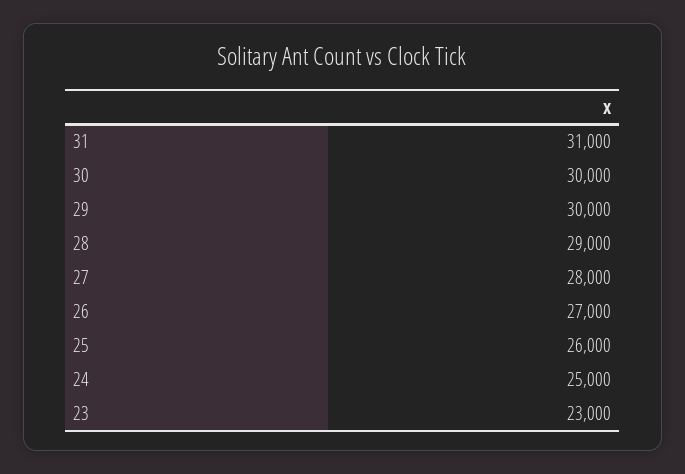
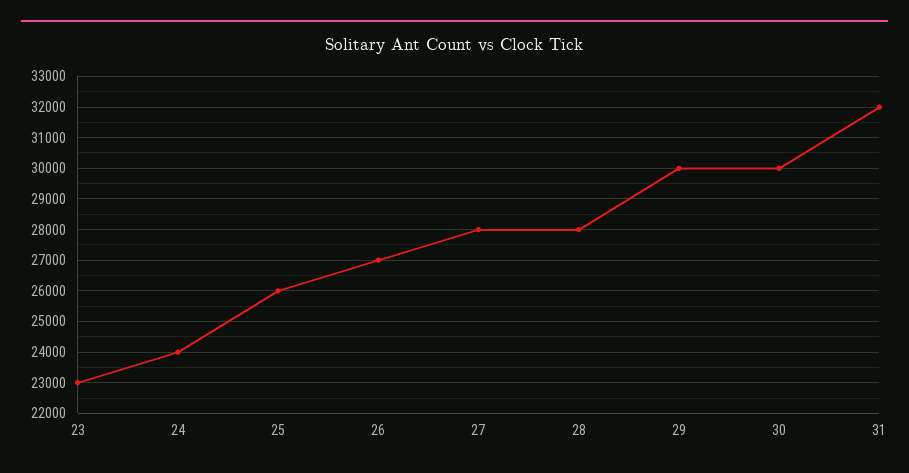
31: 31000 -> 32000
28: 29000 -> 28000
24: 25000 -> 24000

